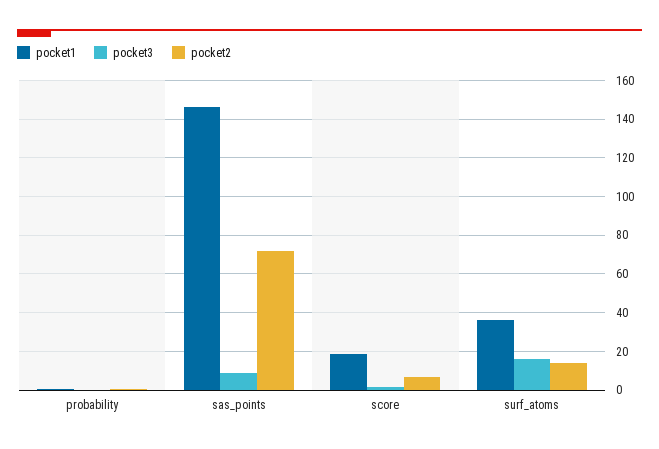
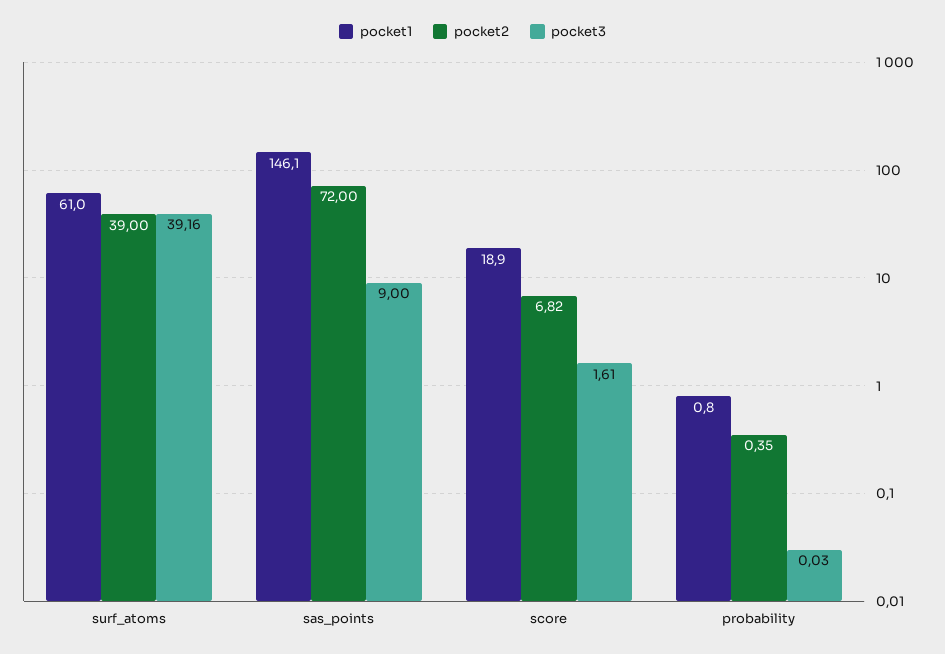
pocket1, surf_atoms: 35 -> 61
pocket3, surf_atoms: 15 -> 39.16
pocket2, surf_atoms: 15 -> 39

